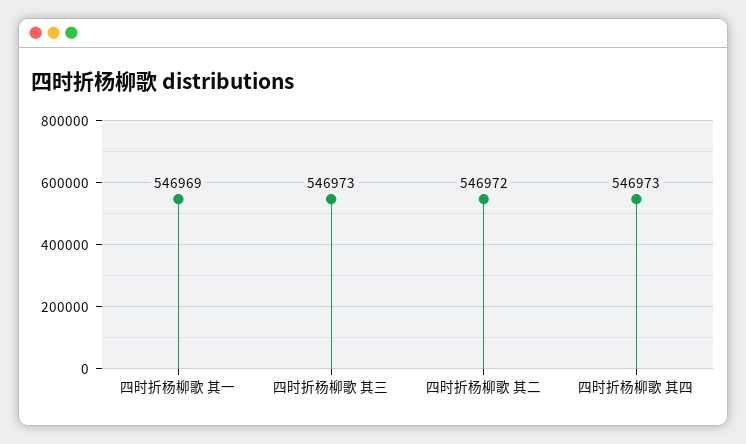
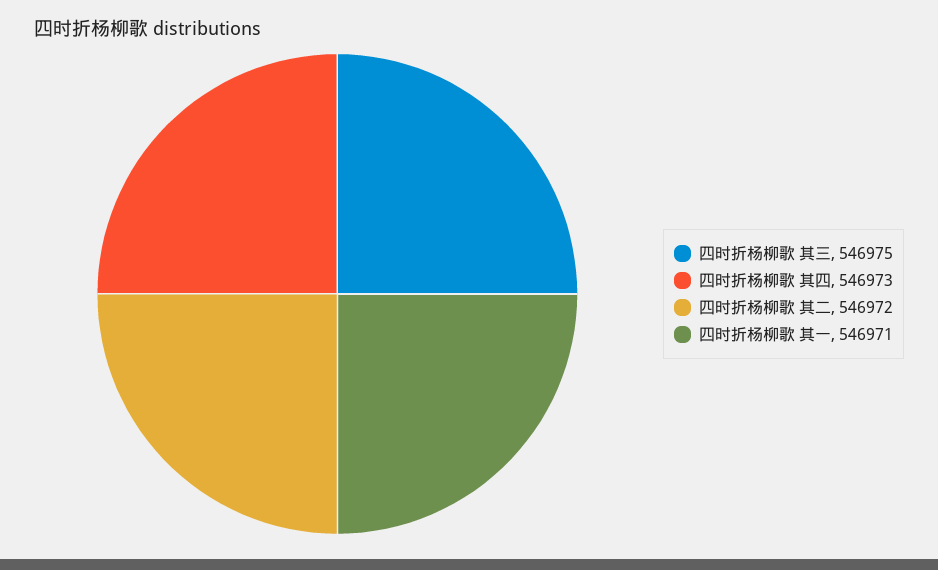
四时折杨柳歌 其一: 546969 -> 546971
四时折杨柳歌 其三: 546973 -> 546975

